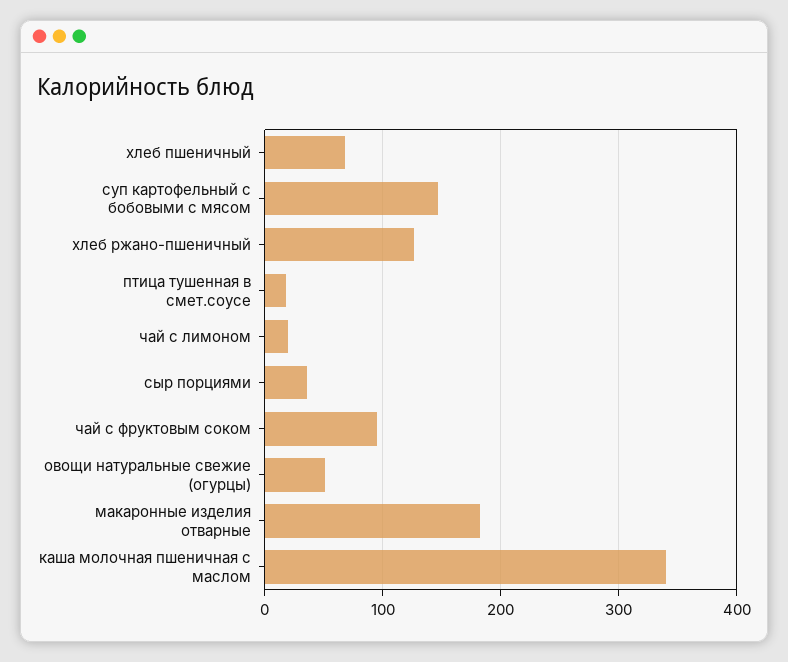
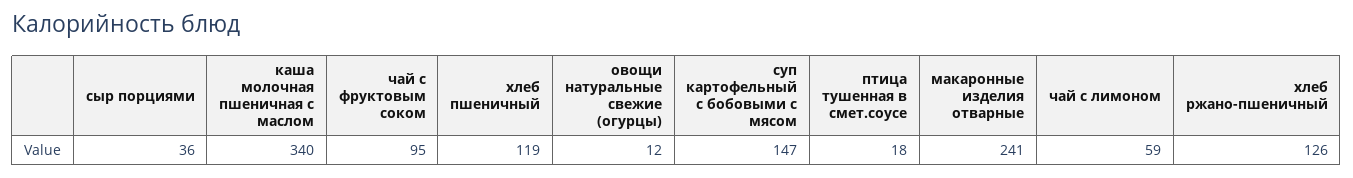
хлеб пшеничный: 70 -> 119
чай с лимоном: 20 -> 59
овощи натуральные свежие (огурцы): 50 -> 12
макаронные изделия отварные: 180 -> 241

